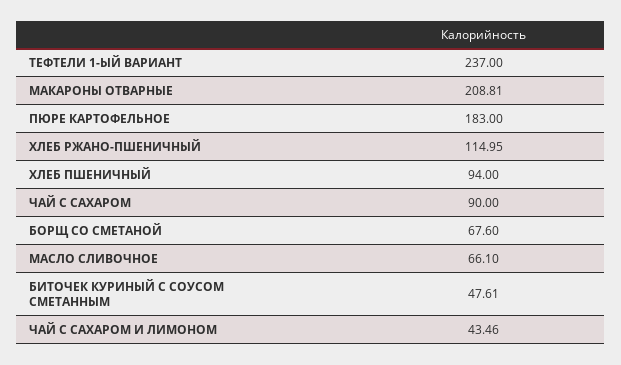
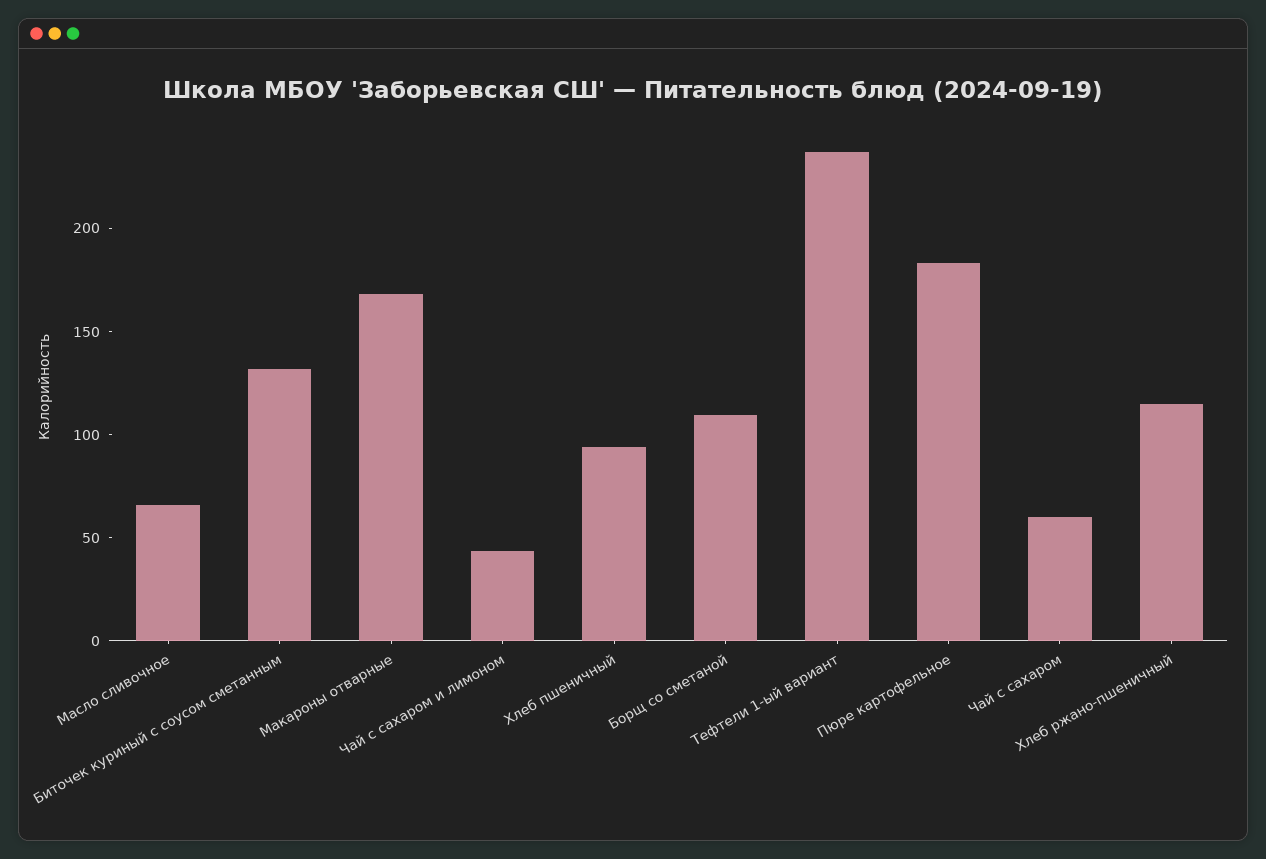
МАКАРОНЫ ОТВАРНЫЕ: 208.81 -> 170
ЧАЙ С САХАРОМ: 90 -> 60
БОРЩ СО СМЕТАНОЙ: 67.6 -> 110
БИТОЧЕК КУРИНЫЙ С СОУСОМ СМЕТАННЫМ: 47.61 -> 130

